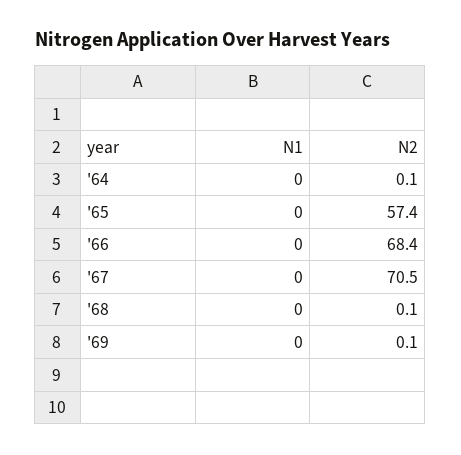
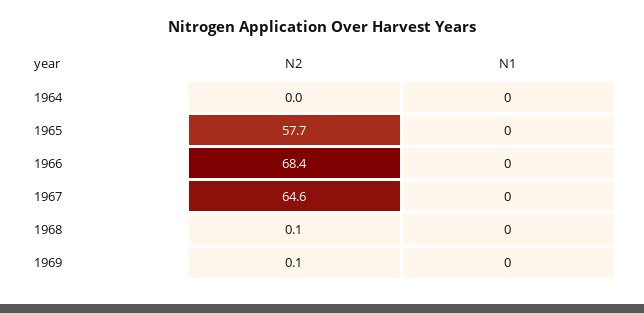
N2, '64: 0.1 -> 0
N2, '65: 57.4 -> 57.7
N2, '67: 70.5 -> 64.6

